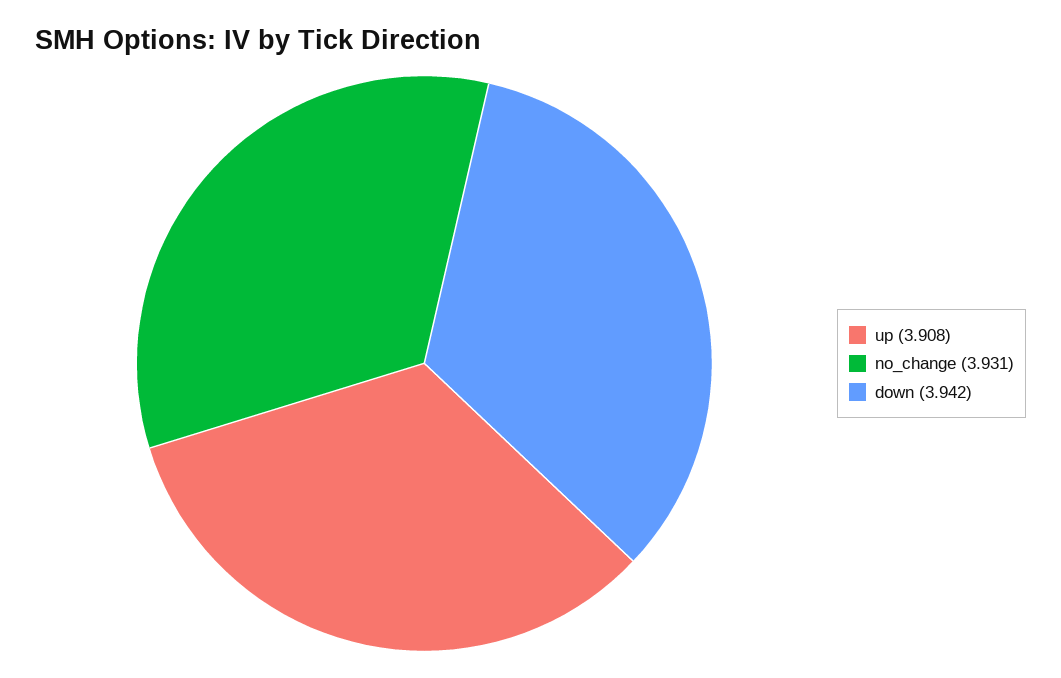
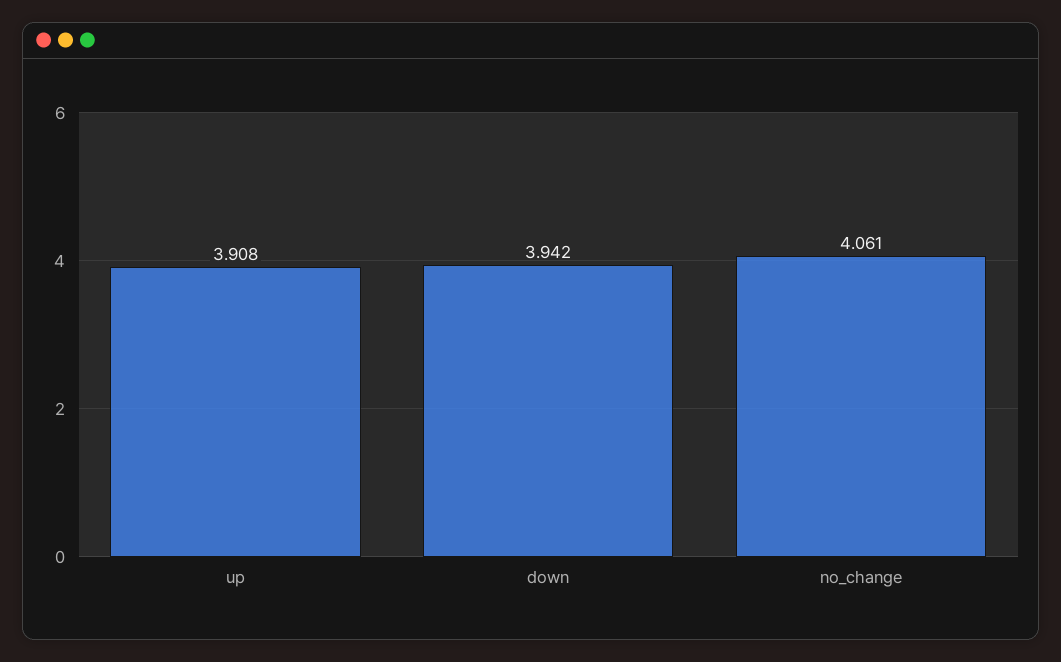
no_change: 3.931 -> 4.061

